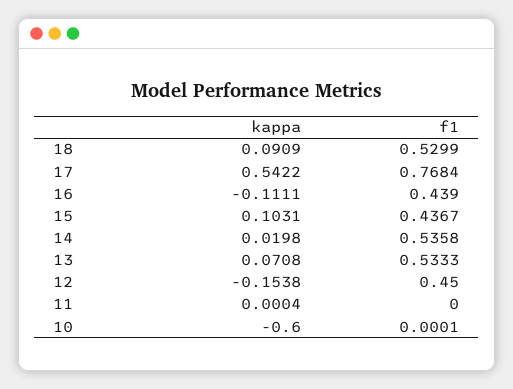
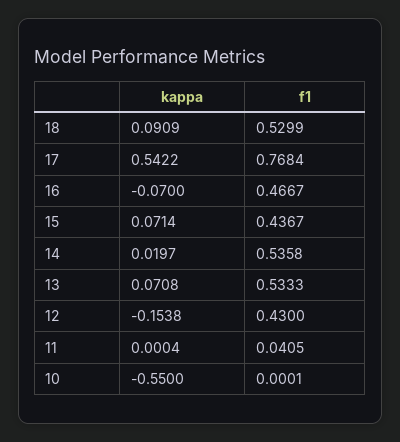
kappa, 16: -0.1111 -> -0.07
f1, 16: 0.439 -> 0.4667
kappa, 15: 0.1031 -> 0.0714
kappa, 14: 0.0198 -> 0.0197
f1, 12: 0.45 -> 0.43
f1, 11: 0 -> 0.0405
kappa, 10: -0.6 -> -0.55

